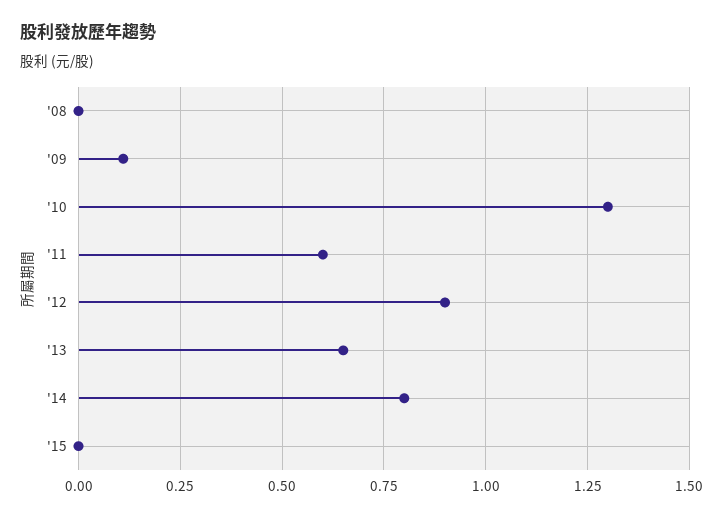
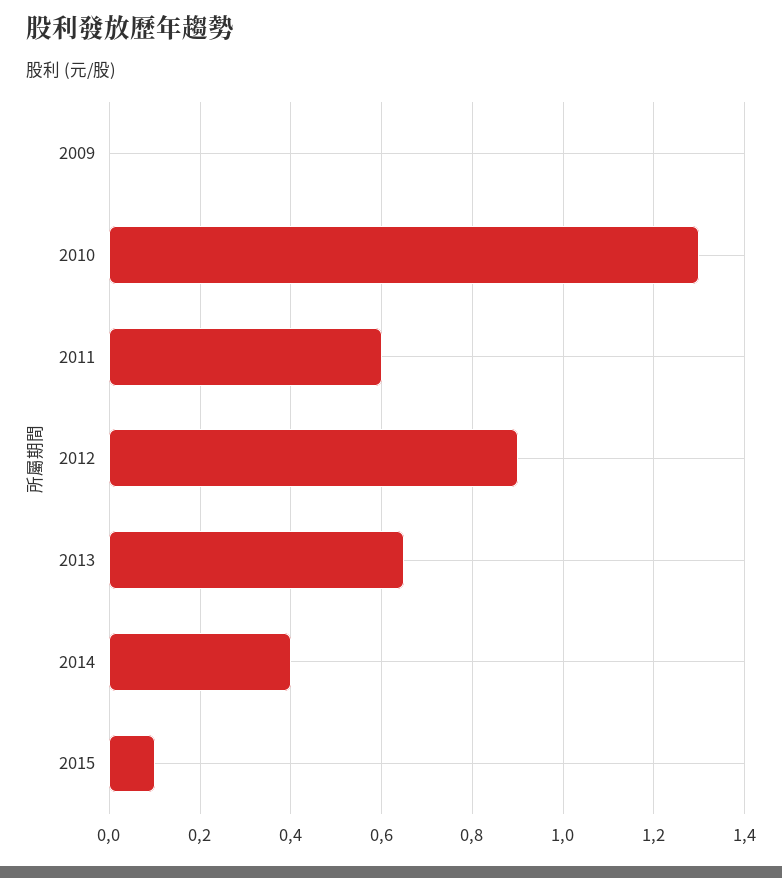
'08: 0 -> none
'09: 0.1 -> 0
'14: 0.8 -> 0.4
'15: 0 -> 0.1

